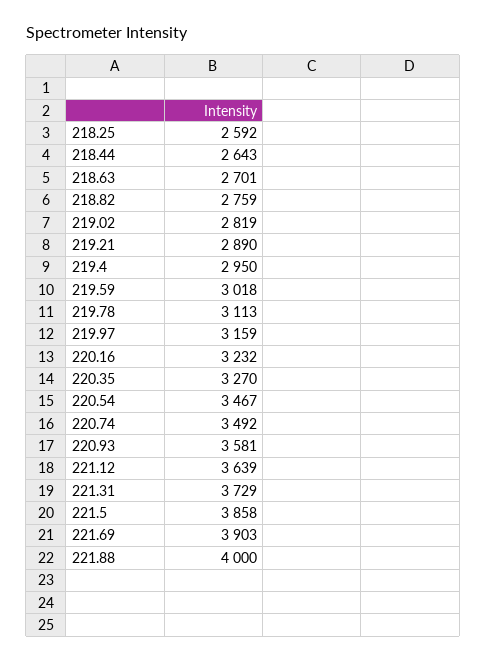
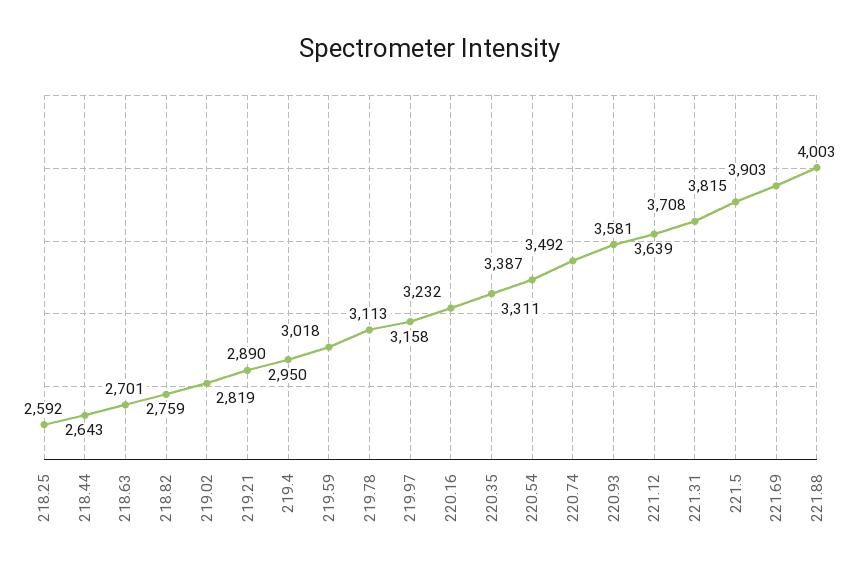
219.97: 3159 -> 3158
220.35: 3270 -> 3311
220.54: 3467 -> 3387
221.31: 3729 -> 3708
221.5: 3858 -> 3815
221.88: 4000 -> 4003

